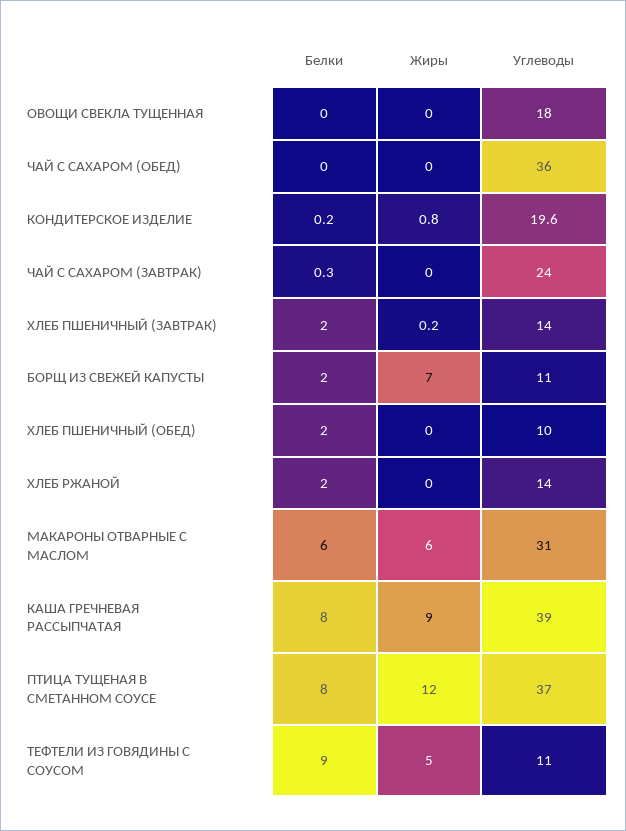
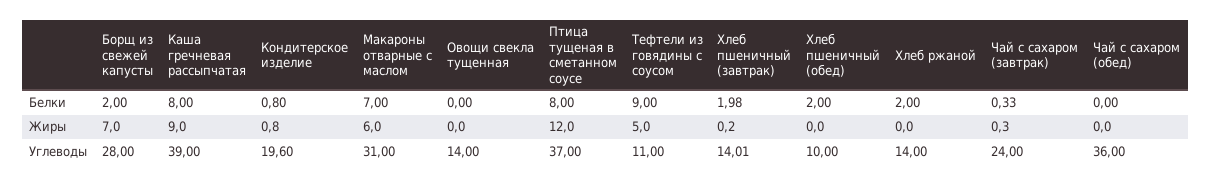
Углеводы, ОВОЩИ СВЕКЛА ТУЩЕННАЯ: 18 -> 14
Белки, КОНДИТЕРСКОЕ ИЗДЕЛИЕ: 0.2 -> 0.8
Жиры, ЧАЙ С САХАРОМ (ЗАВТРАК): 0 -> 0.3
Углеводы, БОРЩ ИЗ СВЕЖЕЙ КАПУСТЫ: 11 -> 28
Белки, МАКАРОНЫ ОТВАРНЫЕ С МАСЛОМ: 6 -> 7

